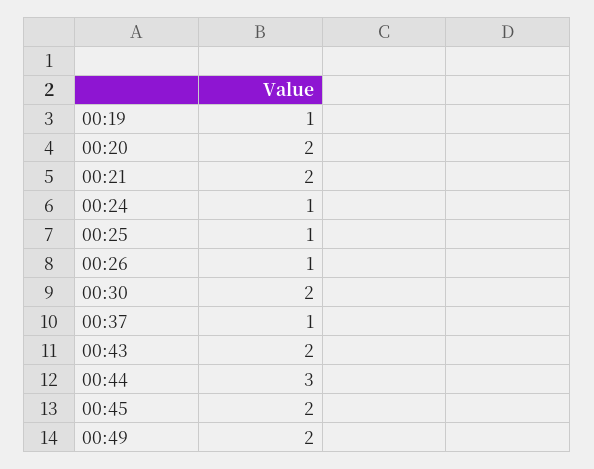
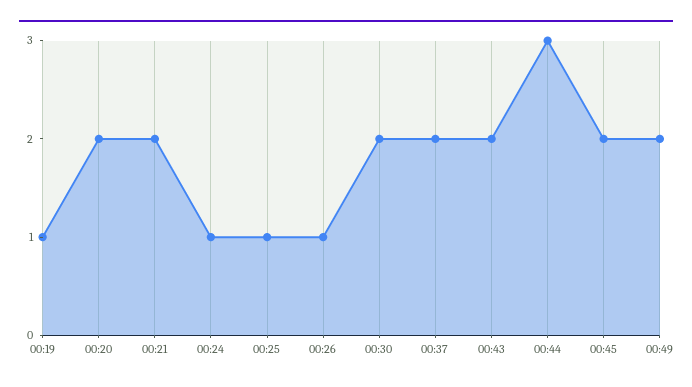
00:37: 1 -> 2

